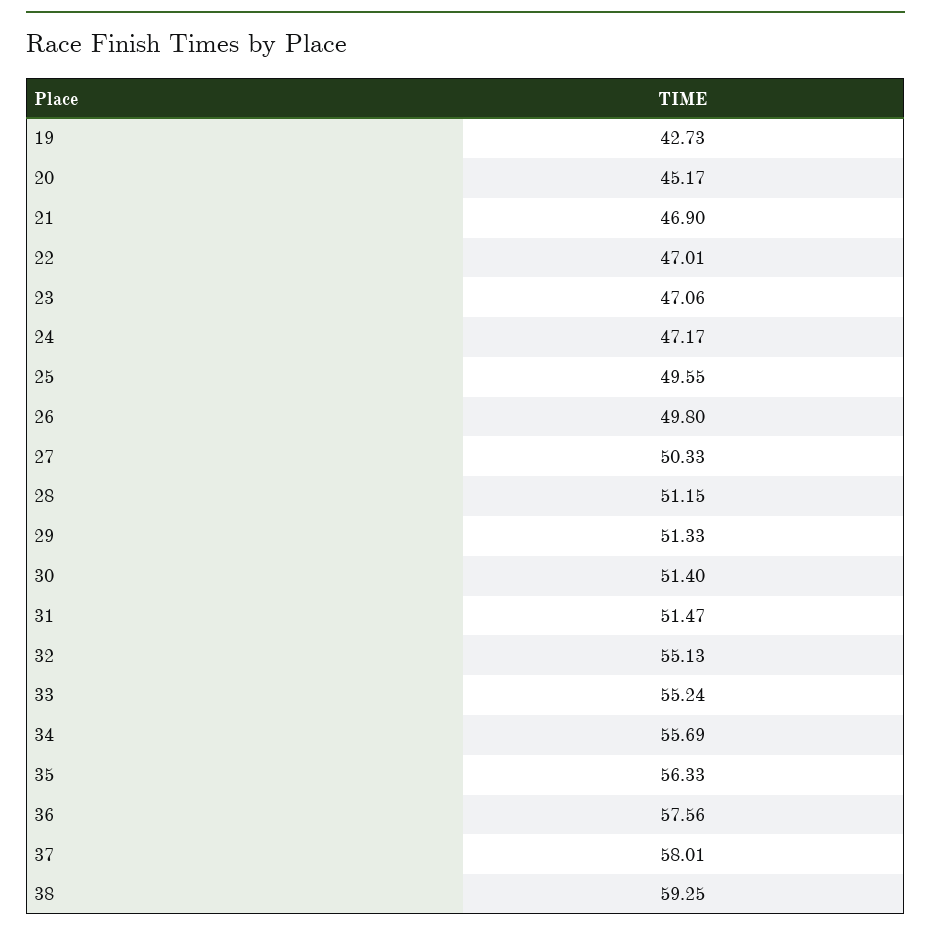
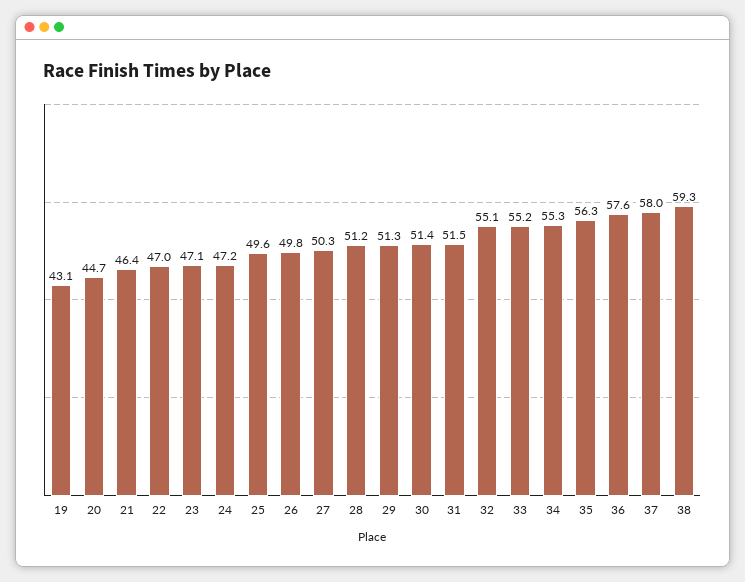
19: 42.73 -> 43.1
20: 45.17 -> 44.7
21: 46.9 -> 46.4
34: 55.69 -> 55.3

